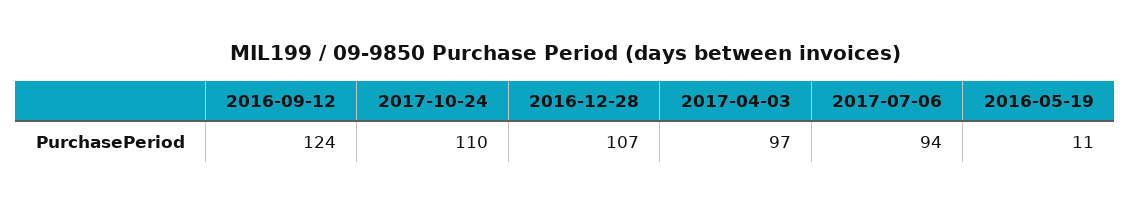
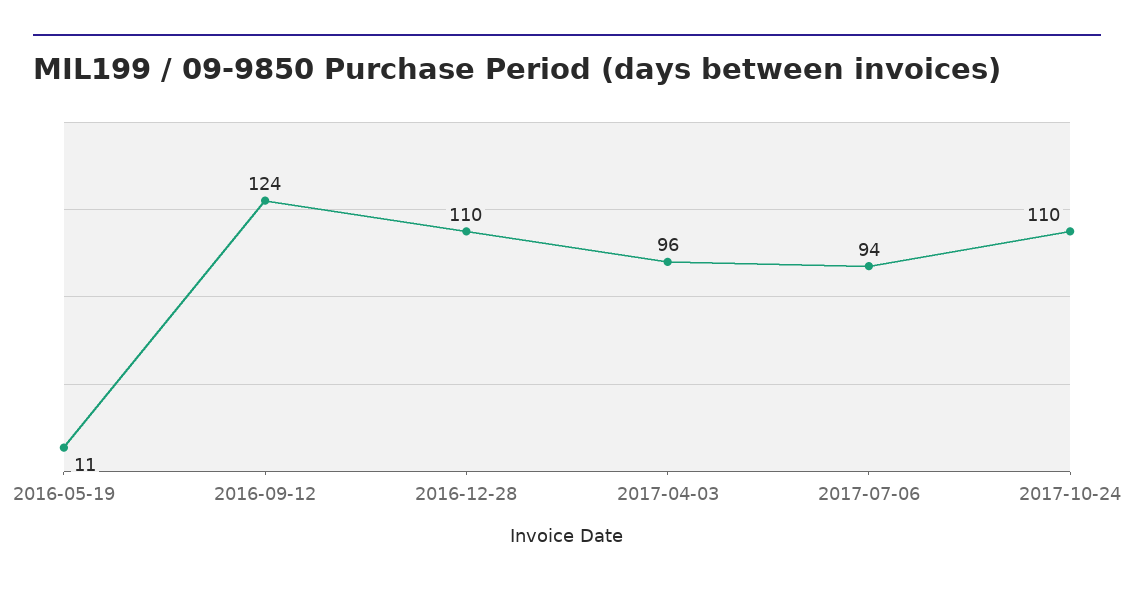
2016-12-28: 107 -> 110
2017-04-03: 97 -> 96

